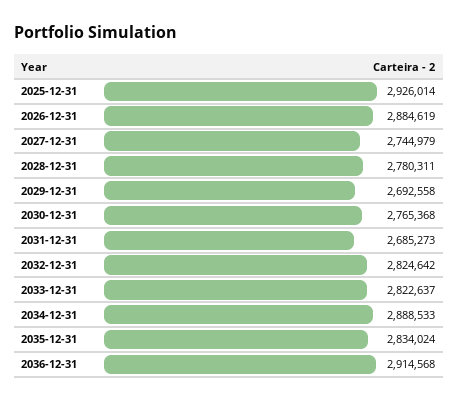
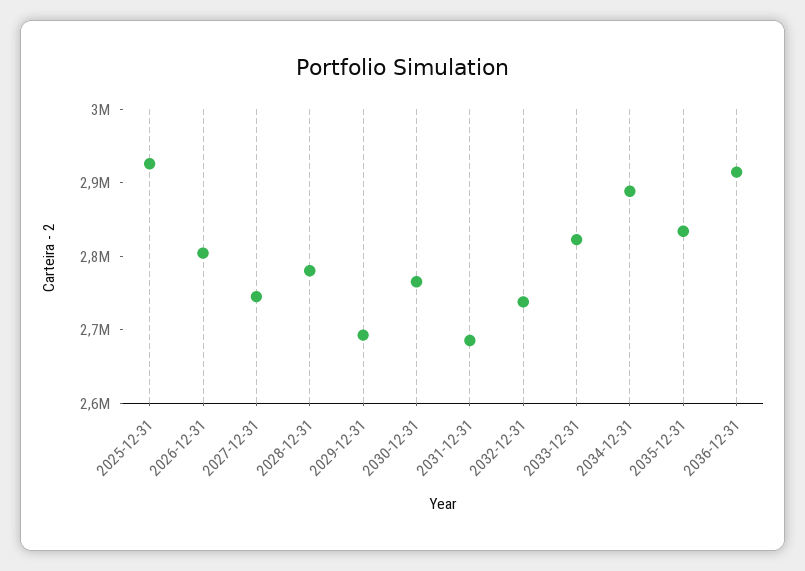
2026-12-31: 2884619 -> 2800000
2032-12-31: 2824642 -> 2740000

